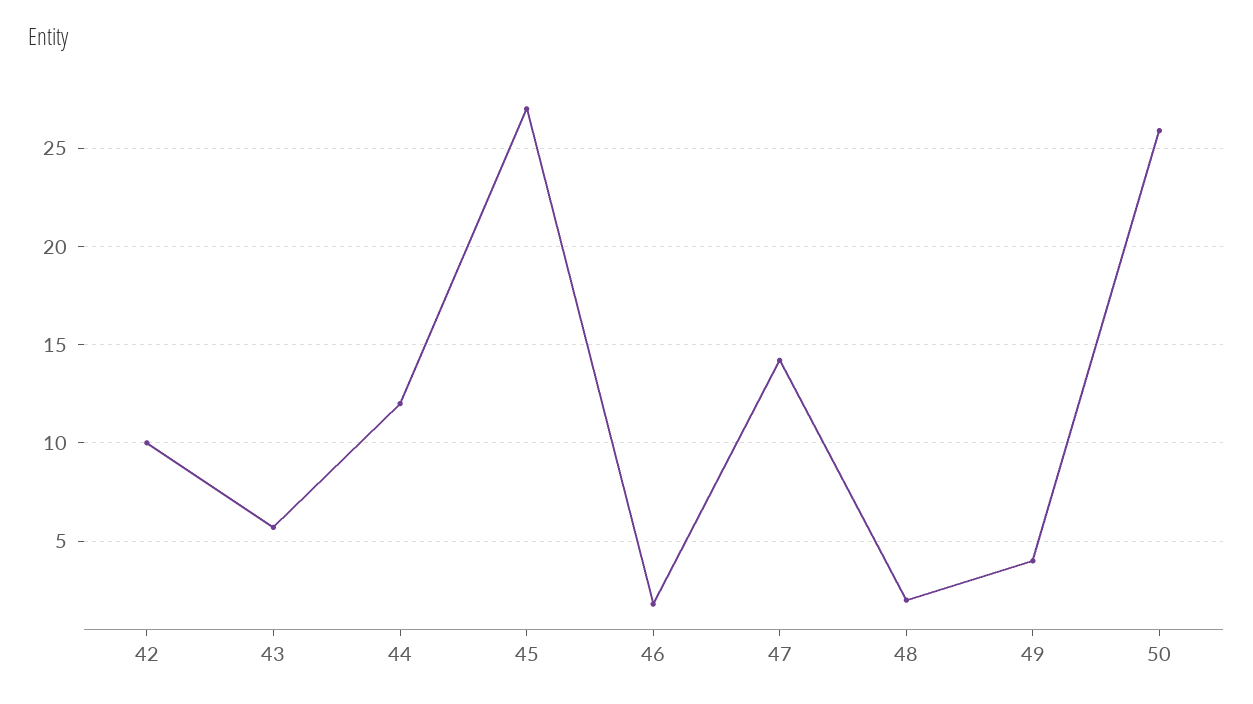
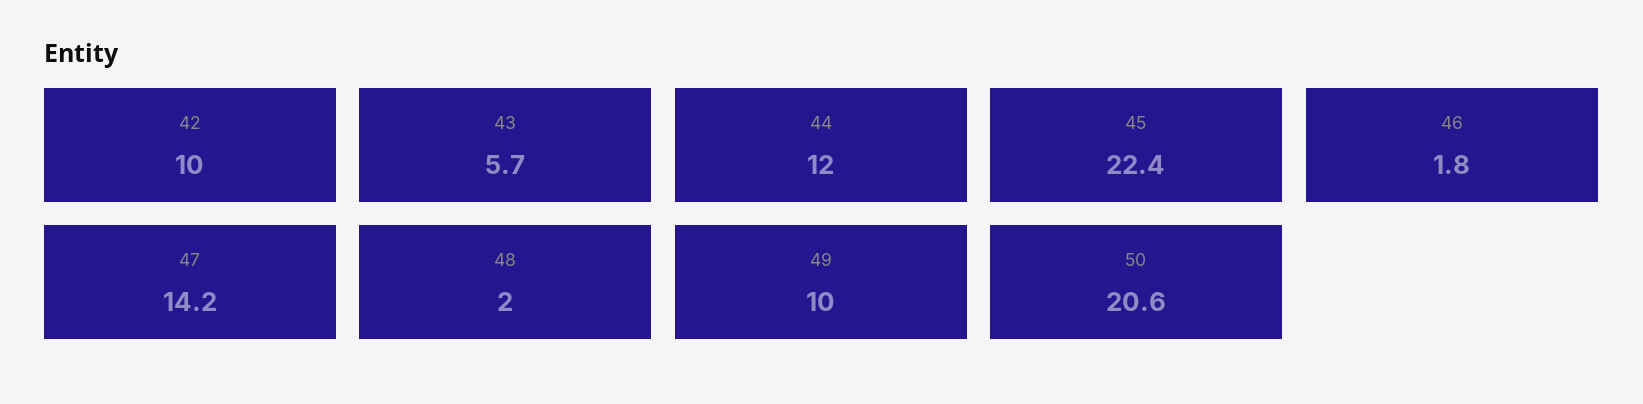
45: 27 -> 22.4
49: 4 -> 10
50: 26 -> 20.6

